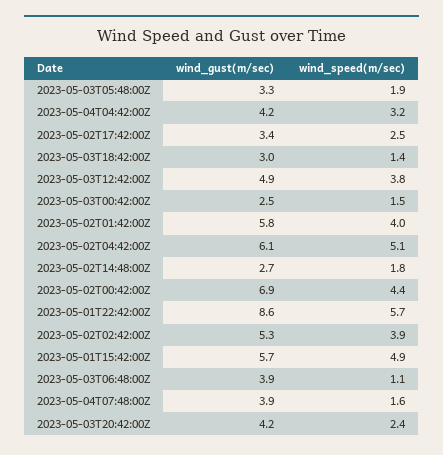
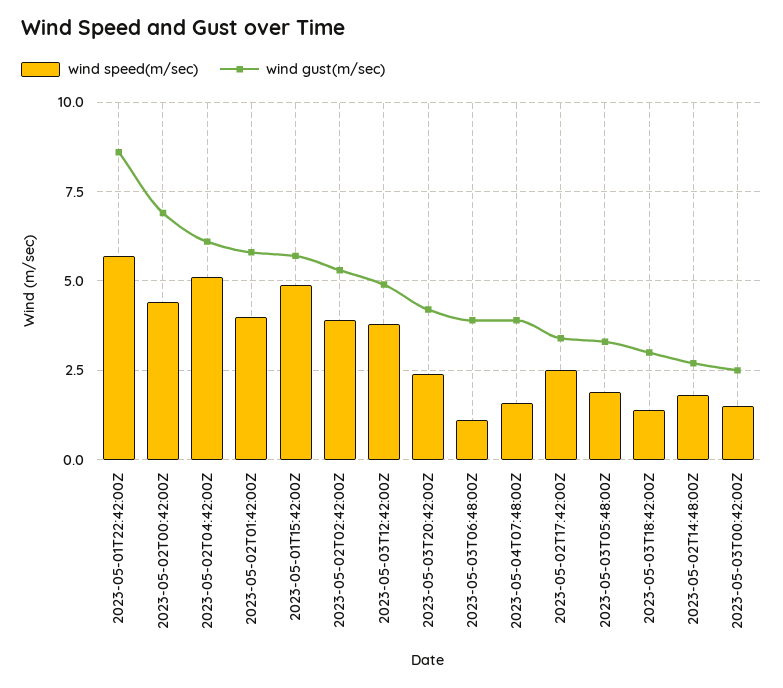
wind_gust(m/sec), 2023-05-04T04:42:00Z: 4.2 -> none
wind_speed(m/sec), 2023-05-04T04:42:00Z: 3.2 -> none

